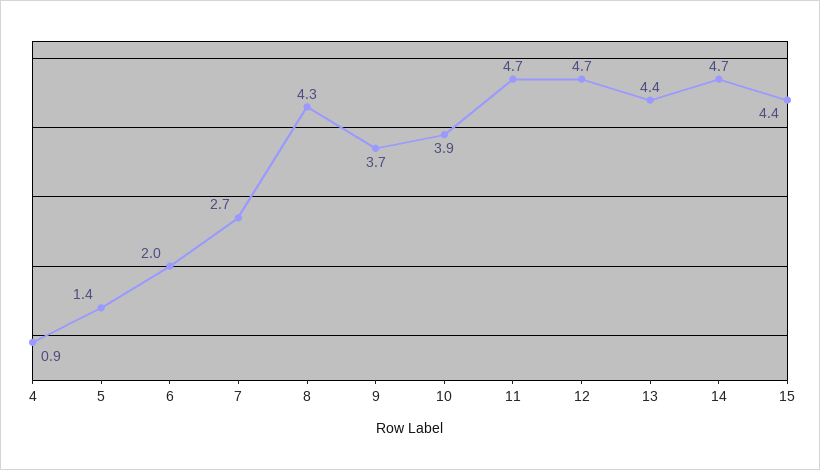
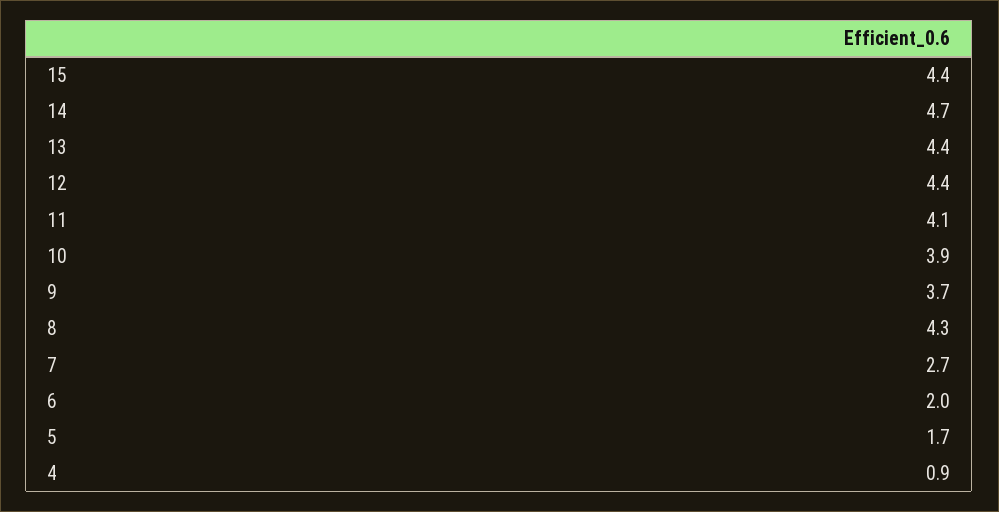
5: 1.4 -> 1.7
11: 4.7 -> 4.1
12: 4.7 -> 4.4

